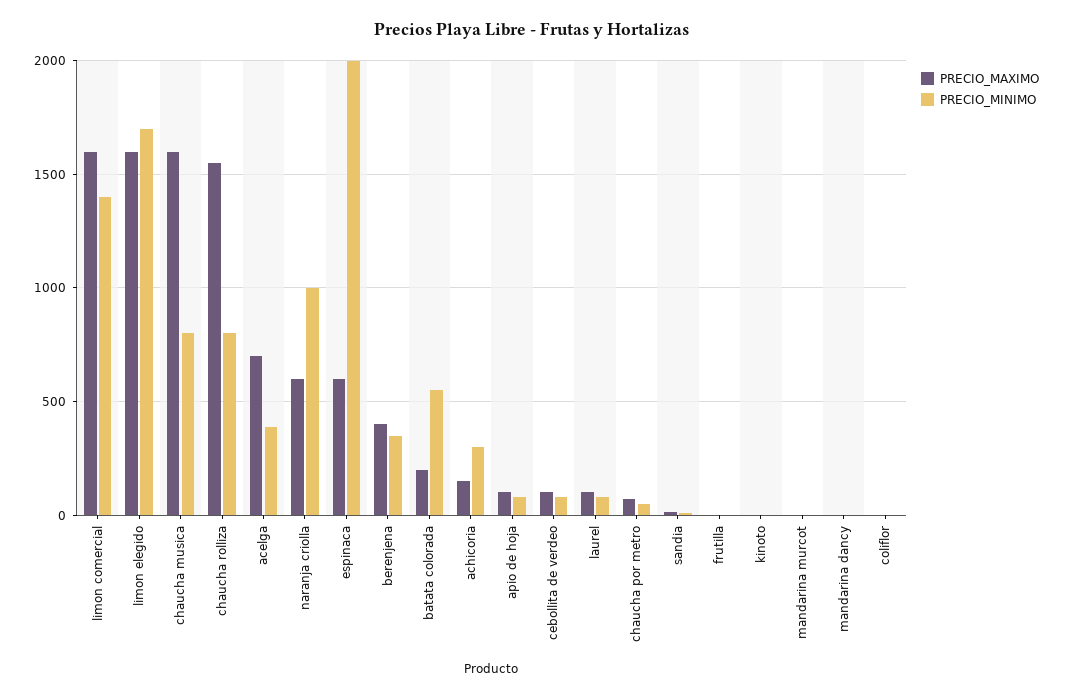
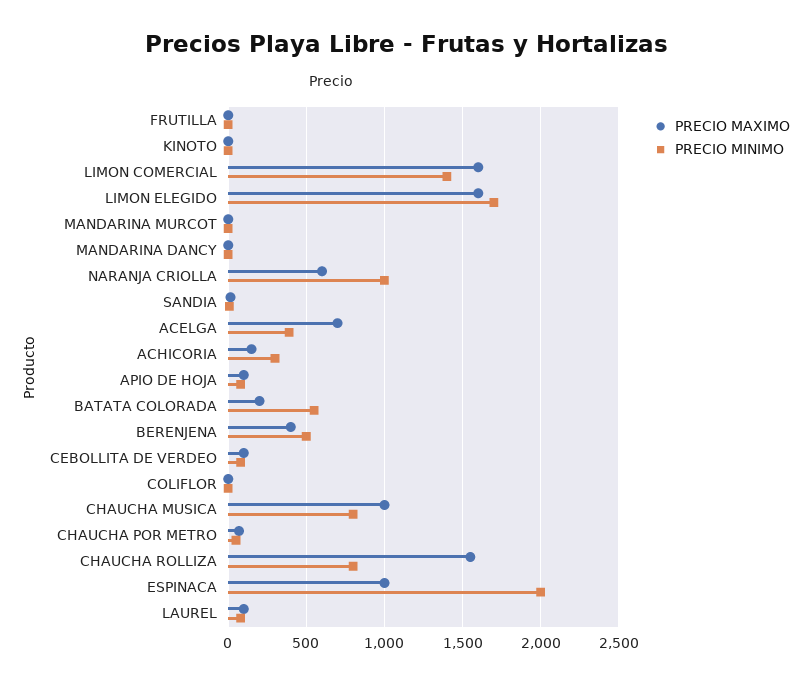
PRECIO_MAXIMO, chaucha musica: 1600 -> 1000
PRECIO_MAXIMO, espinaca: 600 -> 1000
PRECIO_MINIMO, berenjena: 350 -> 500

